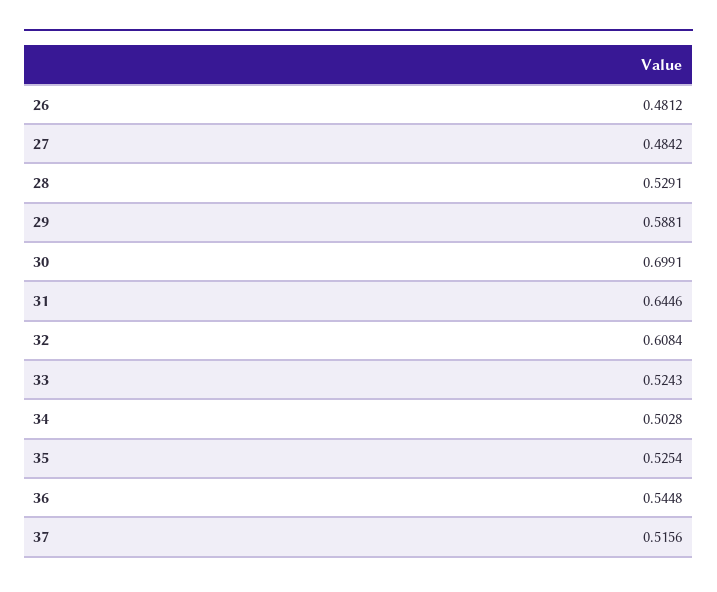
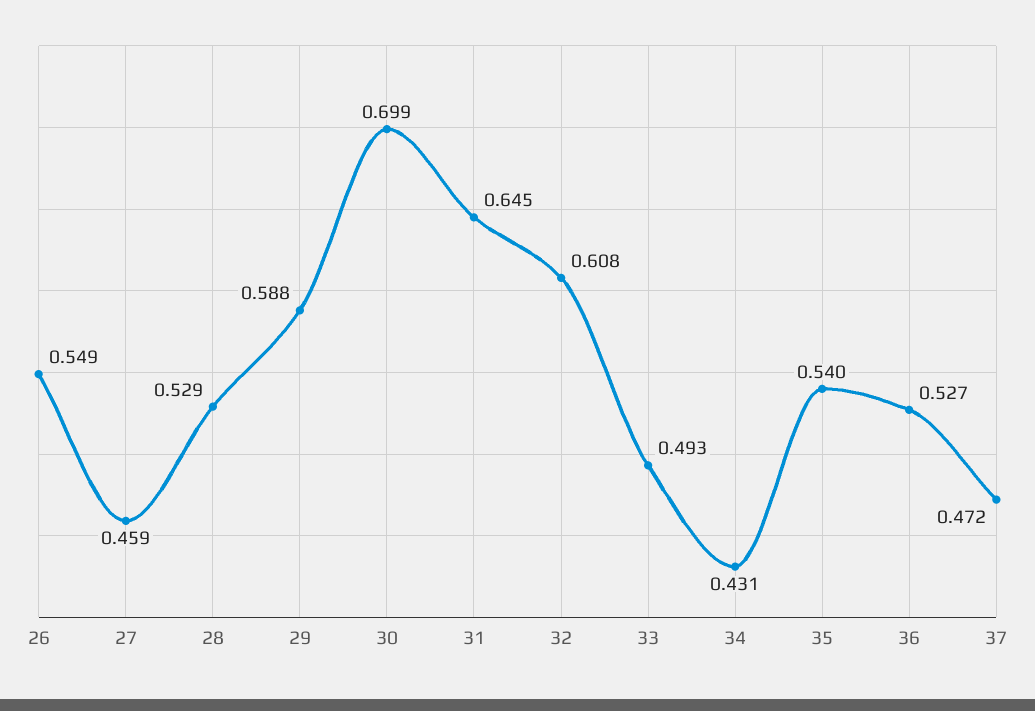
26: 0.4812 -> 0.549
27: 0.4842 -> 0.459
33: 0.5243 -> 0.493
34: 0.5028 -> 0.431
35: 0.5254 -> 0.54
36: 0.5448 -> 0.527
37: 0.5156 -> 0.472

